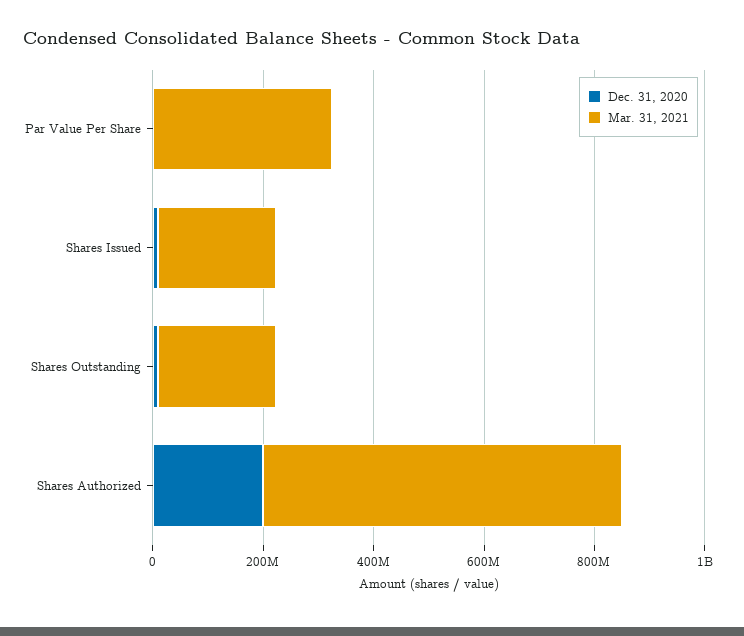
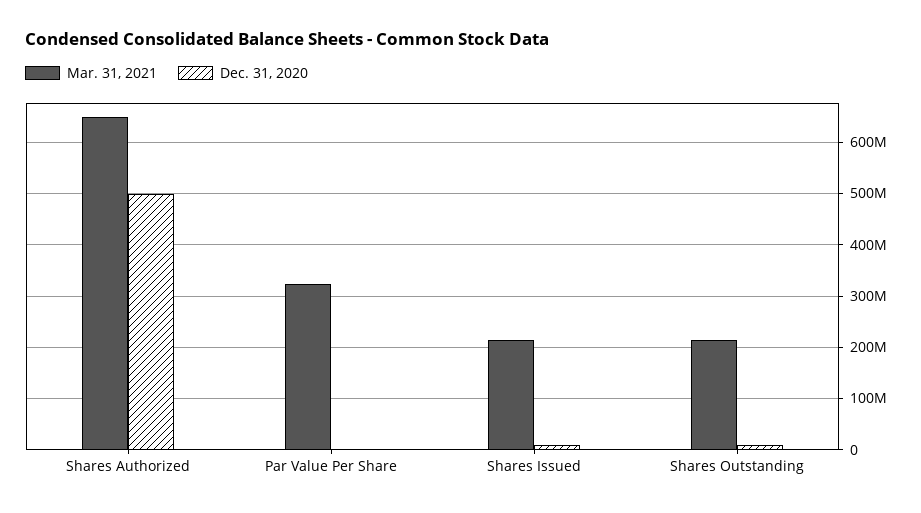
Dec. 31, 2020, Shares Authorized: 200000000 -> 500000000

